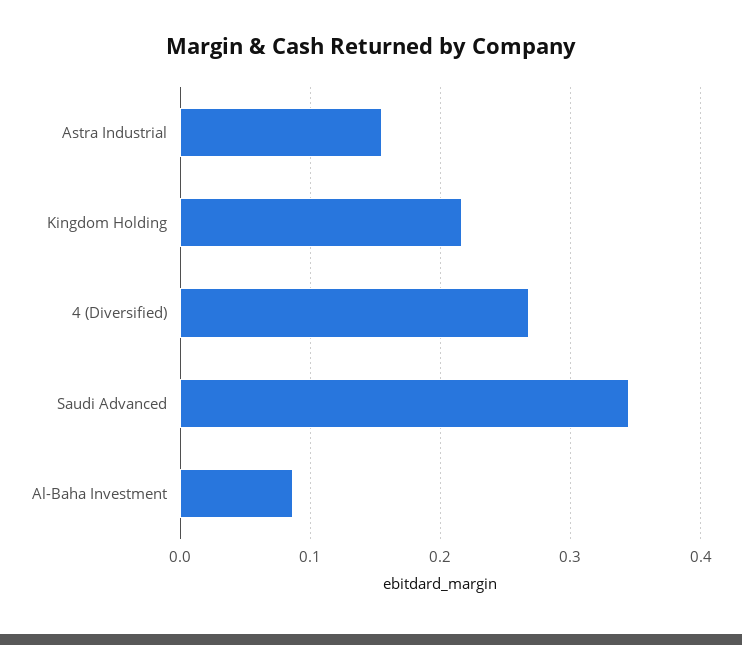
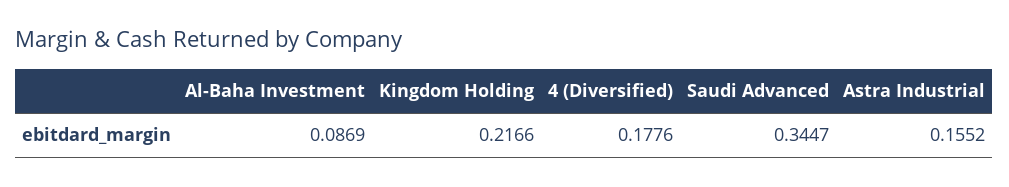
4 (Diversified): 0.27 -> 0.1776

